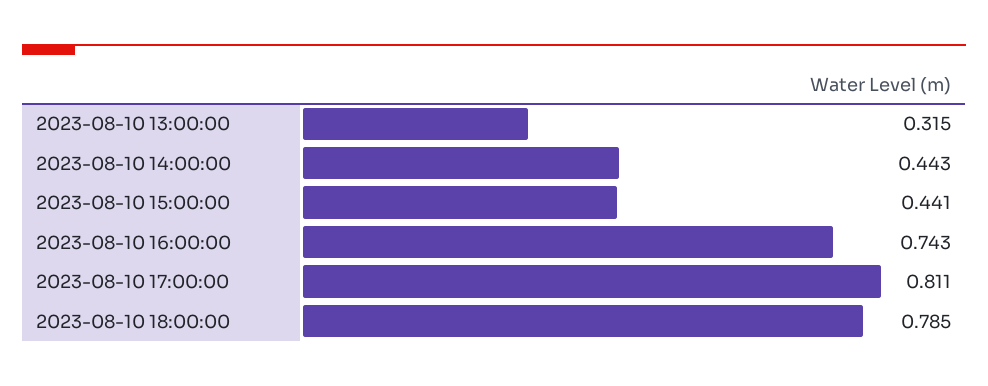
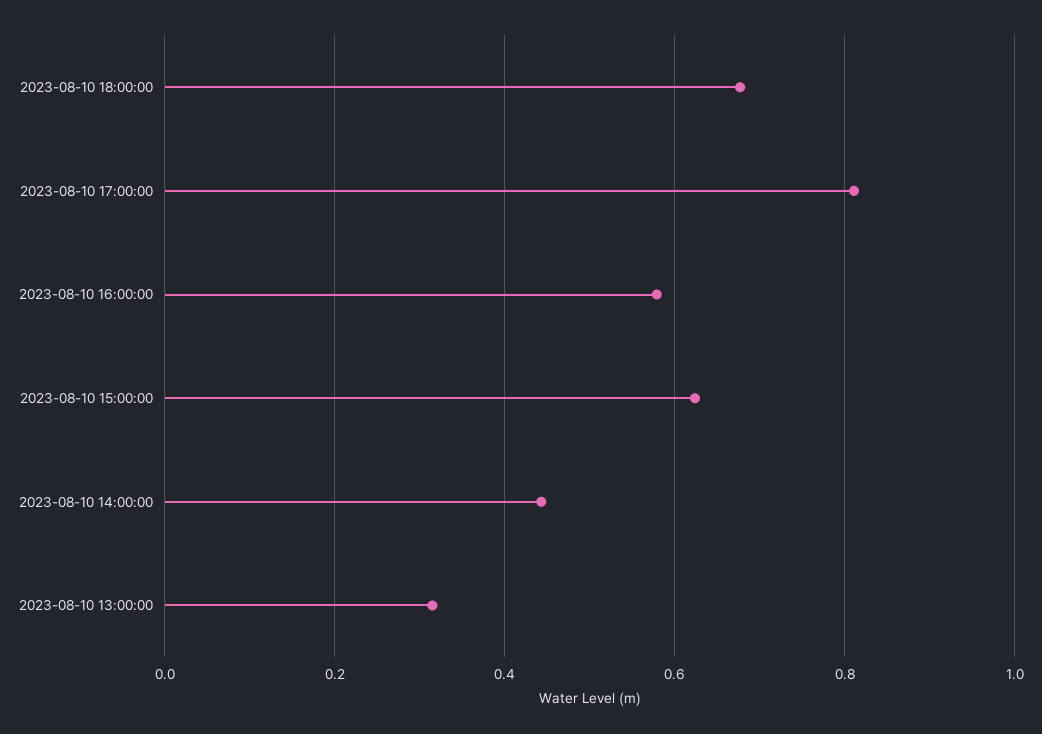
2023-08-10 15:00:00: 0.441 -> 0.62
2023-08-10 16:00:00: 0.743 -> 0.58
2023-08-10 18:00:00: 0.785 -> 0.68

